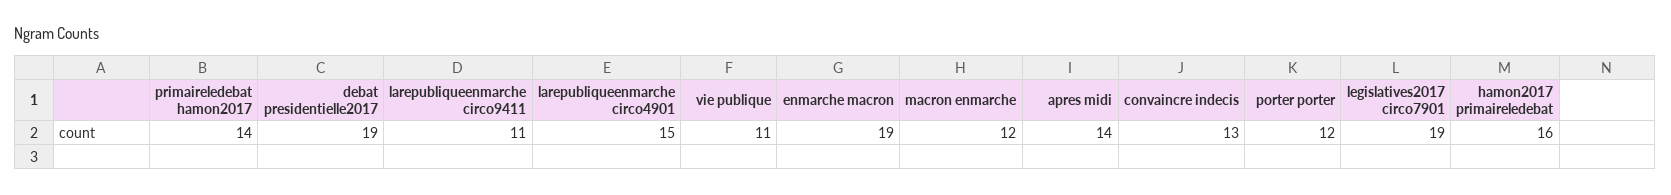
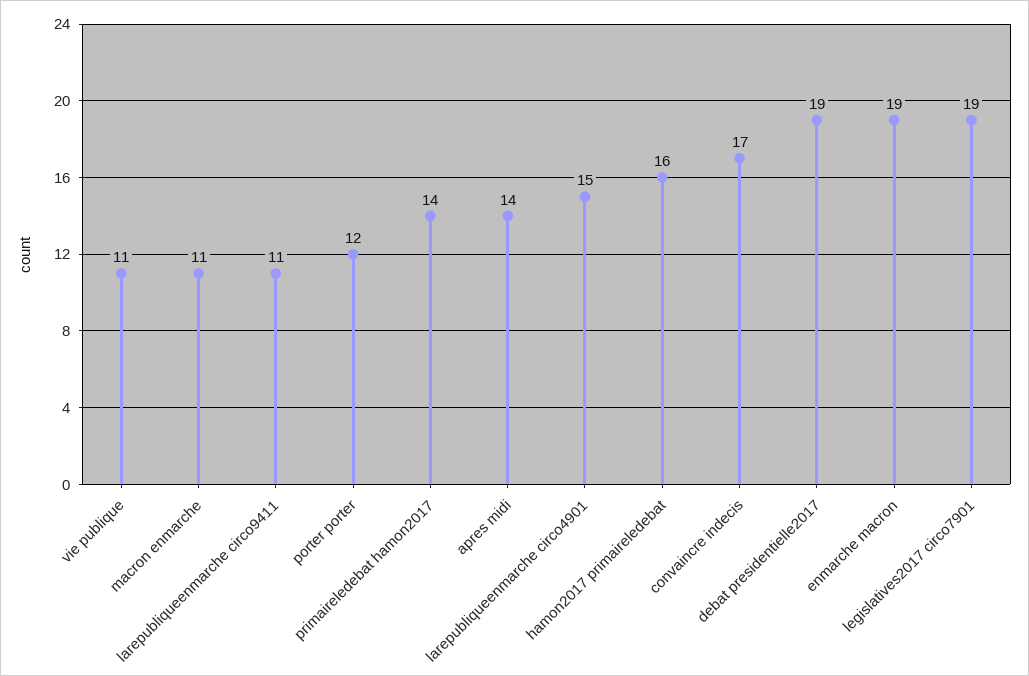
macron enmarche: 12 -> 11
convaincre indecis: 13 -> 17

